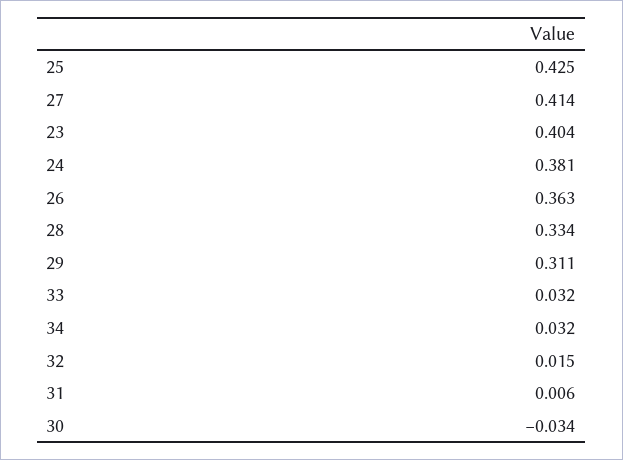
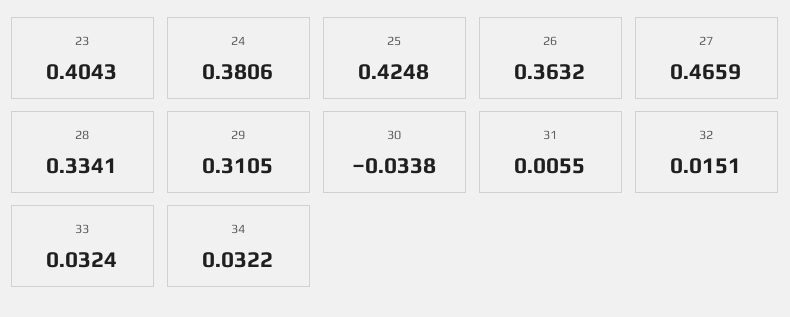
27: 0.414 -> 0.4659

